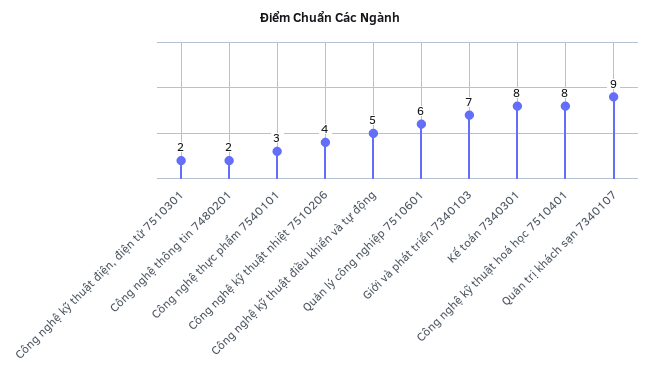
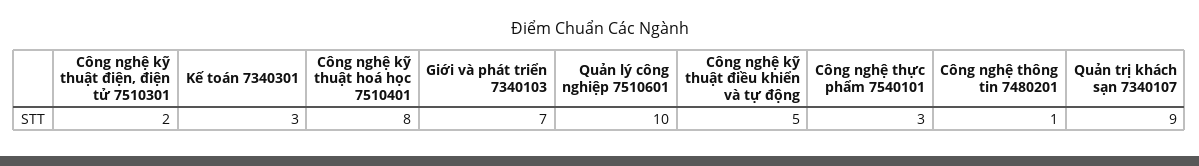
Công nghệ thông tin 7480201: 2 -> 1
Công nghệ kỹ thuật nhiệt 7510206: 4 -> none
Quản lý công nghiệp 7510601: 6 -> 10
Kế toán 7340301: 8 -> 3

